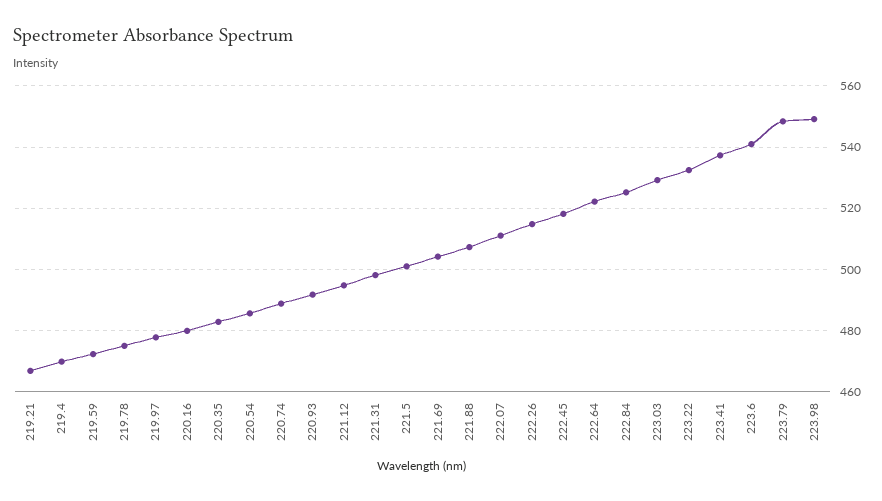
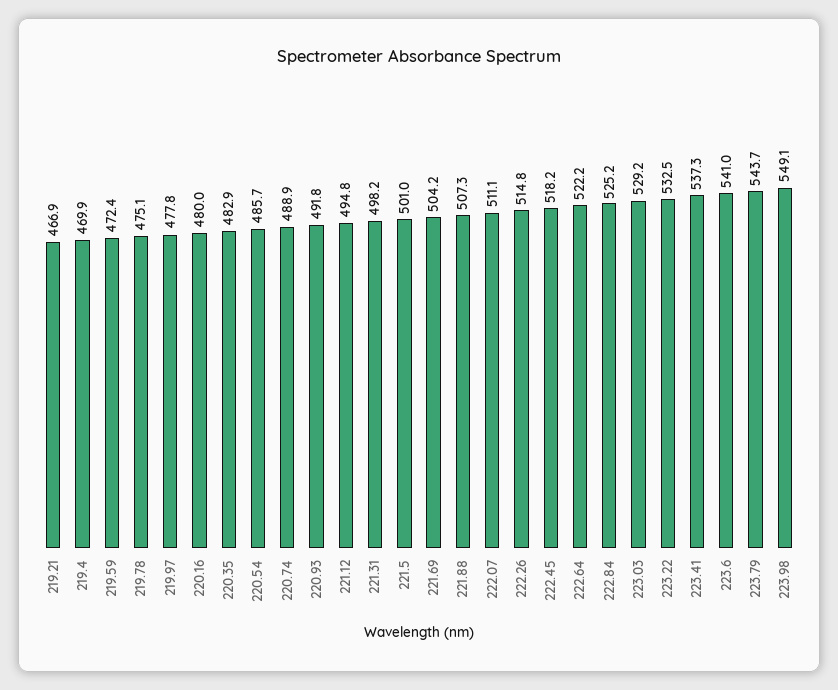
223.79: 548 -> 543.7

